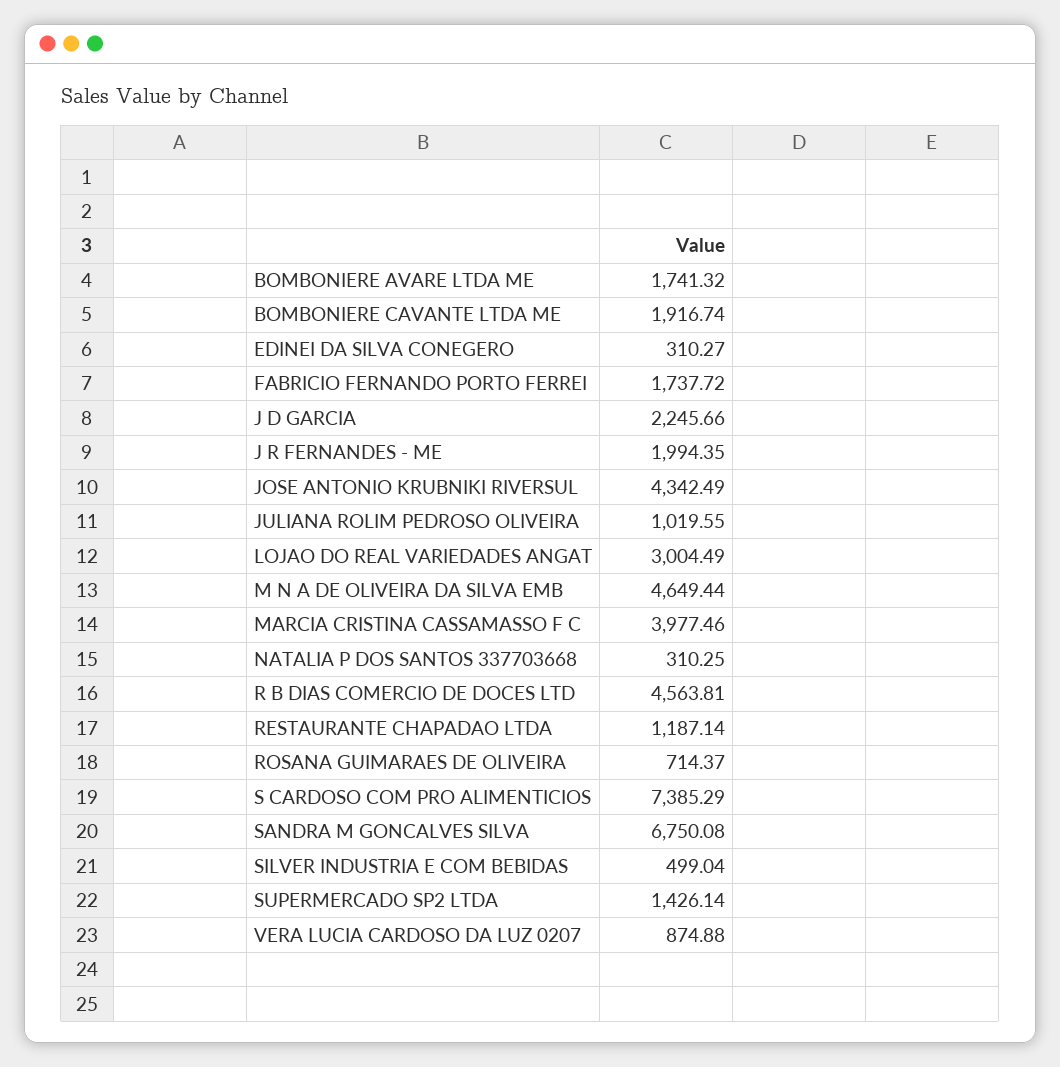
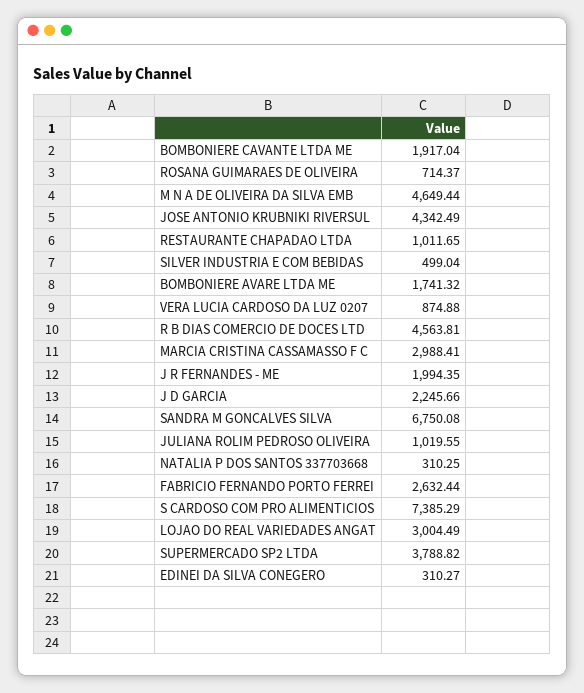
BOMBONIERE CAVANTE LTDA ME: 1916.74 -> 1917.04
FABRICIO FERNANDO PORTO FERREI: 1737.72 -> 2632.44
MARCIA CRISTINA CASSAMASSO F C: 3977.46 -> 2988.41
RESTAURANTE CHAPADAO LTDA: 1187.14 -> 1011.65
SUPERMERCADO SP2 LTDA: 1426.14 -> 3788.82

